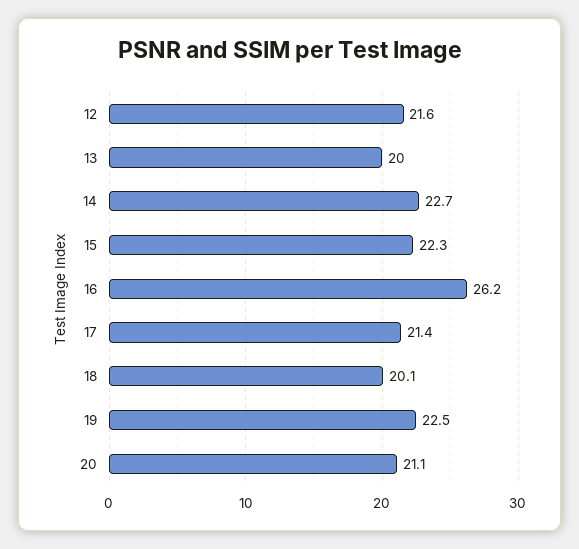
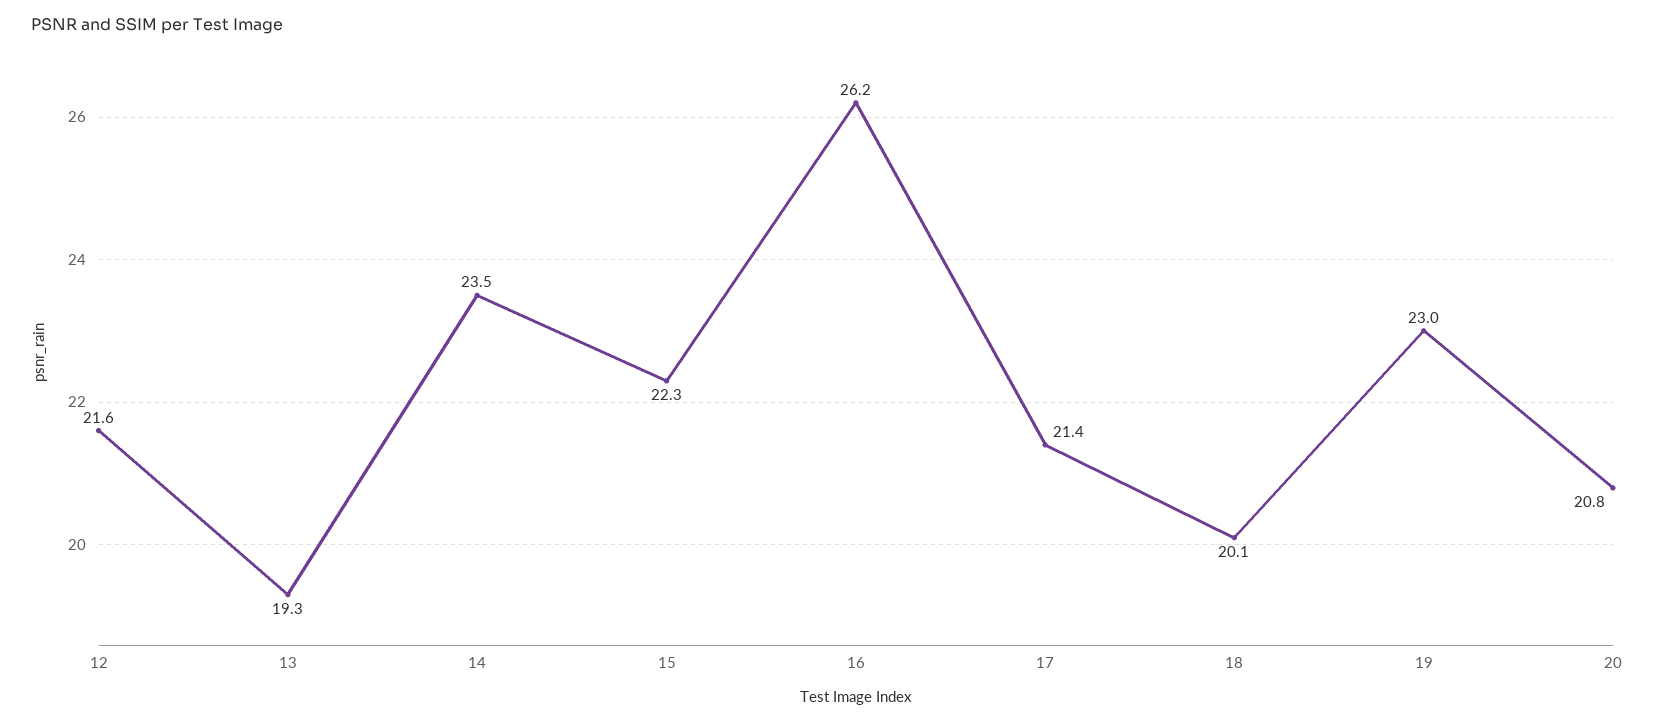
13: 20 -> 19.3
14: 22.7 -> 23.5
19: 22.5 -> 23
20: 21.1 -> 20.8

